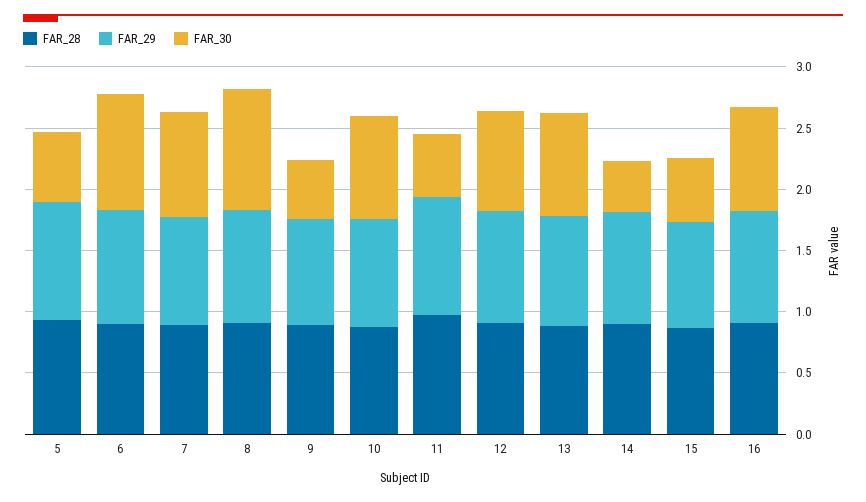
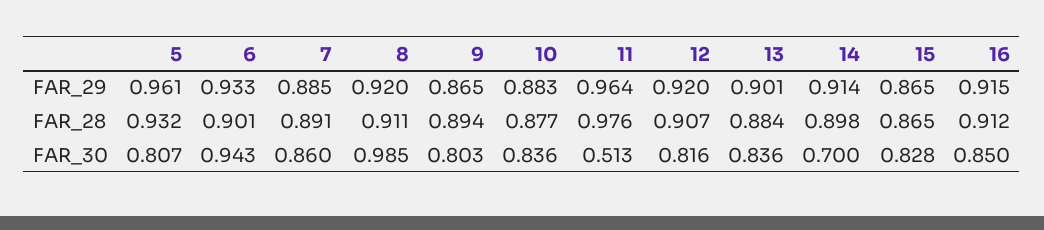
FAR_30, 5: 0.6 -> 0.807
FAR_30, 9: 0.5 -> 0.803
FAR_30, 14: 0.4 -> 0.7
FAR_30, 15: 0.5 -> 0.828

